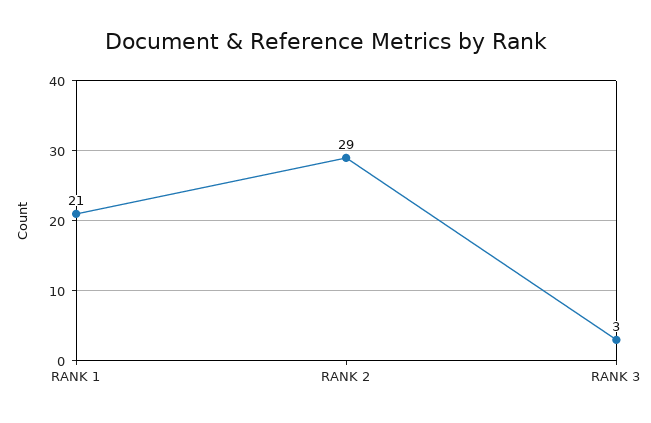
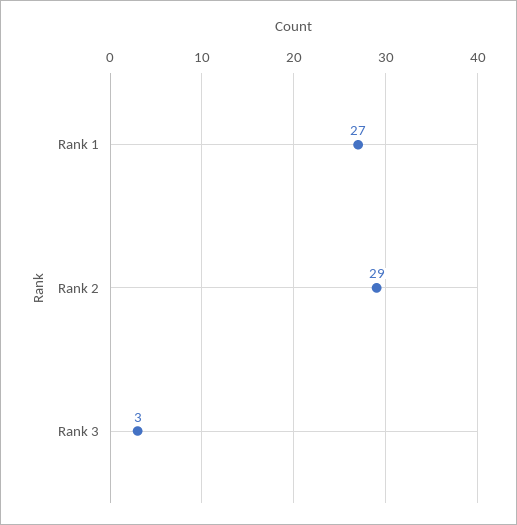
RANK 1: 21 -> 27

